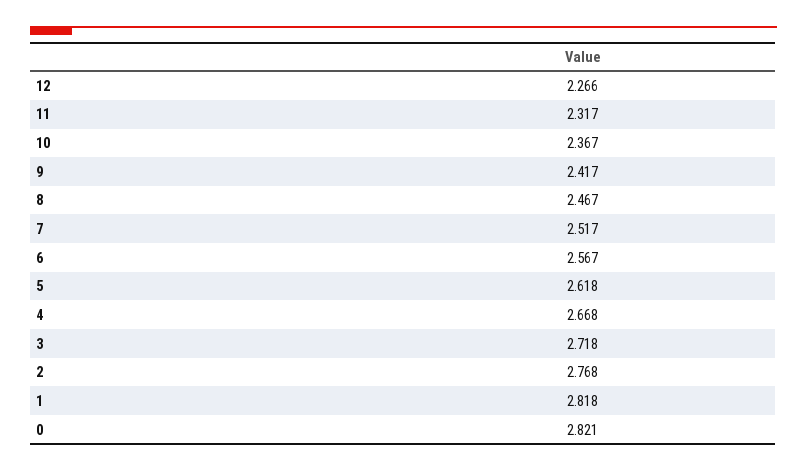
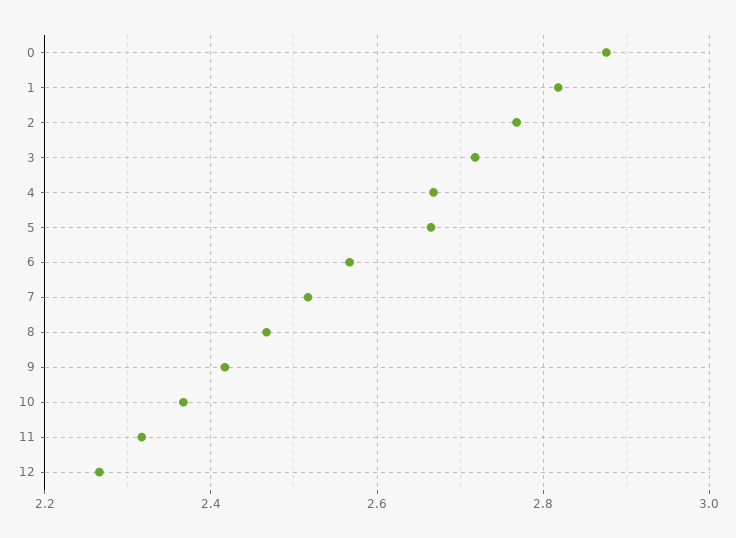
5: 2.618 -> 2.66
0: 2.821 -> 2.88

